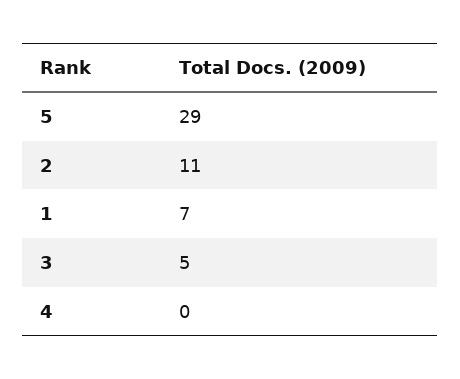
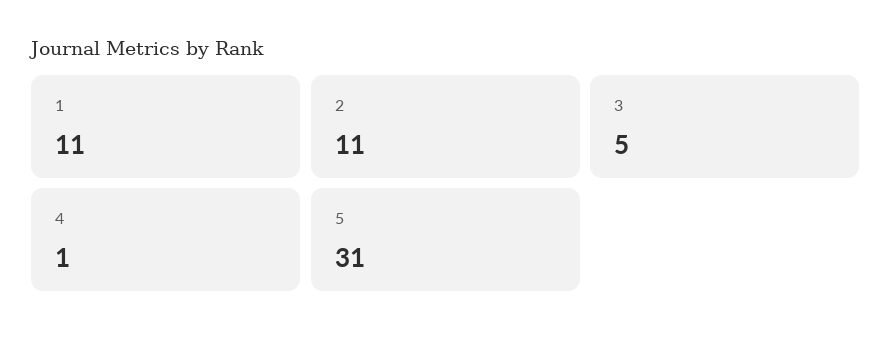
5: 29 -> 31
1: 7 -> 11
4: 0 -> 1

